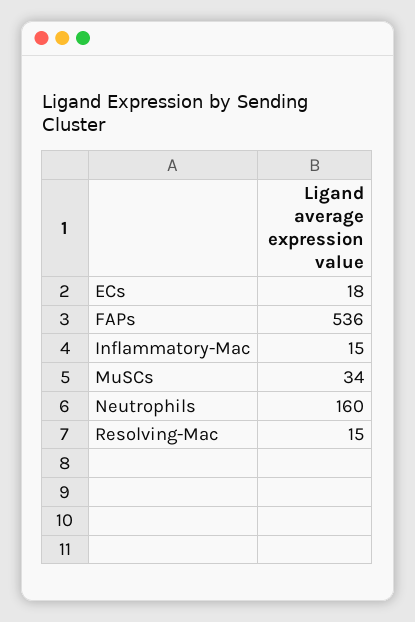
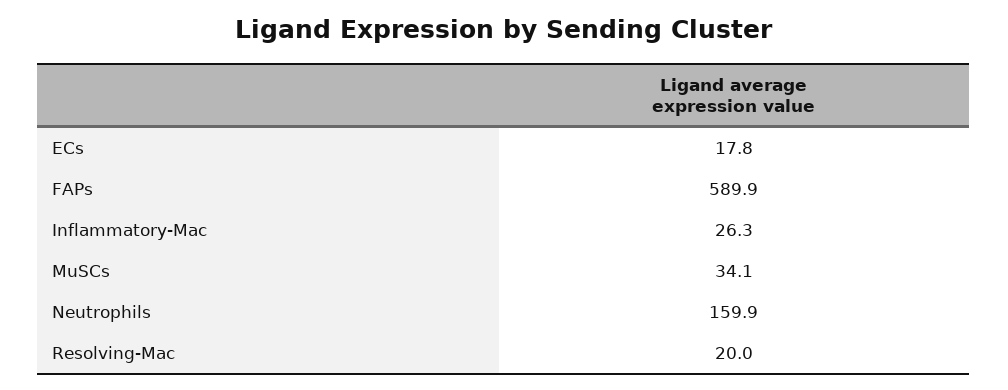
FAPs: 536 -> 589.9
Inflammatory-Mac: 15 -> 26.3
Resolving-Mac: 15 -> 20

